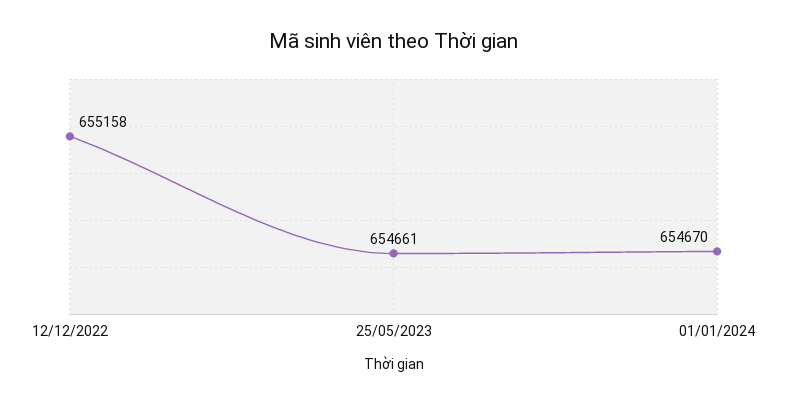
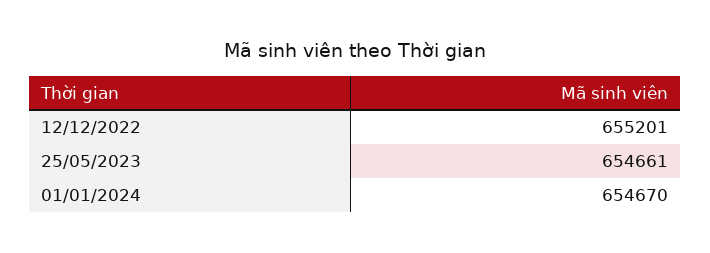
12/12/2022: 655158 -> 655201

